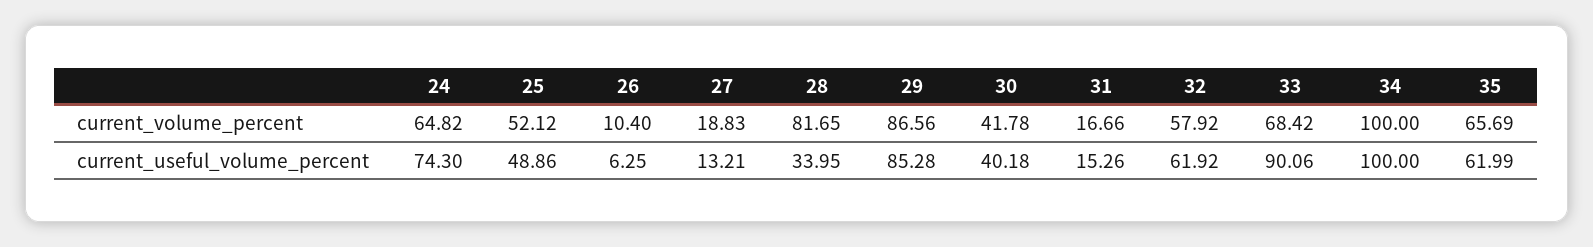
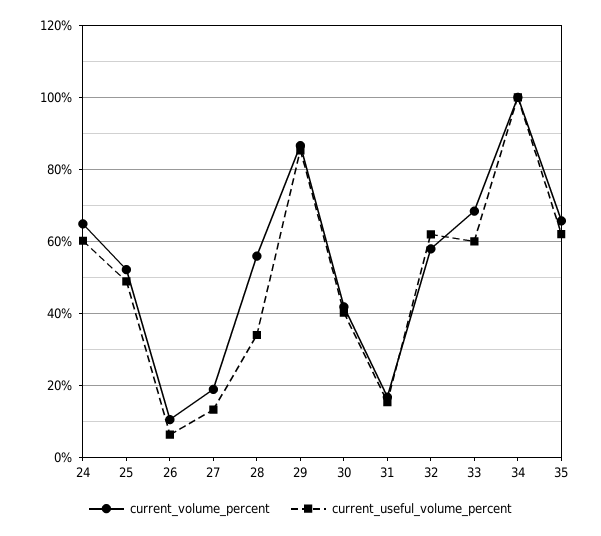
current_volume_percent, 28: 81.65 -> 56
current_useful_volume_percent, 24: 74.3 -> 60
current_useful_volume_percent, 33: 90.06 -> 60

